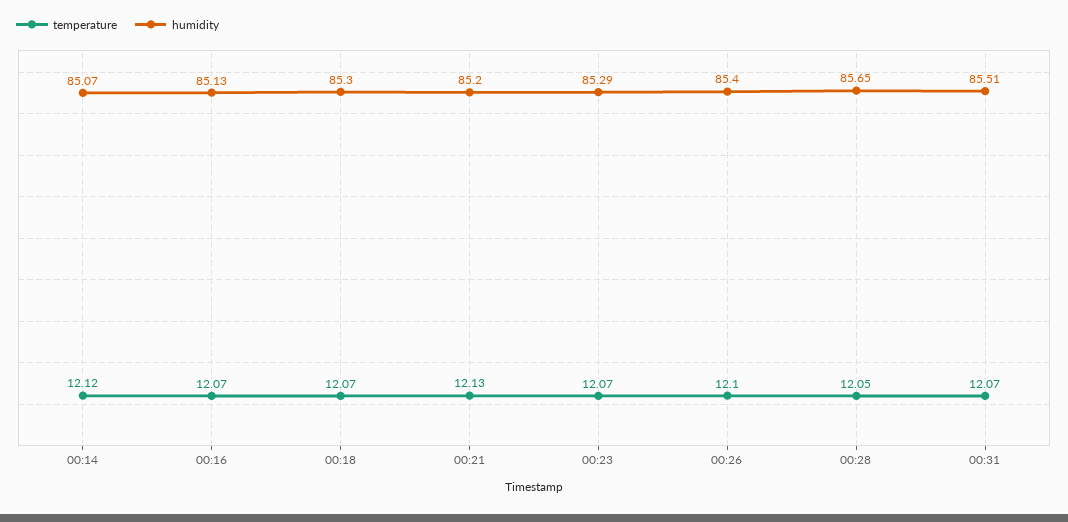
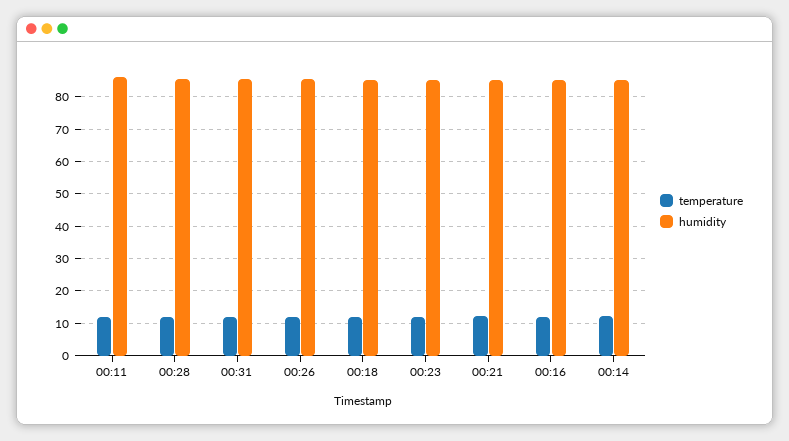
temperature, 00:11: none -> 12
humidity, 00:11: none -> 86

